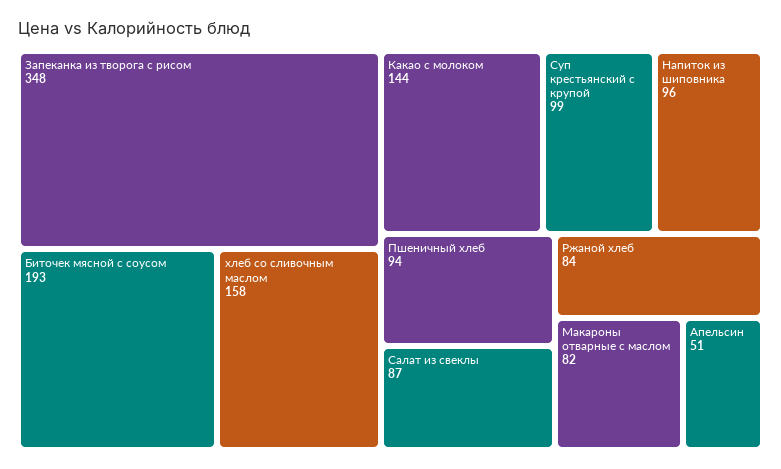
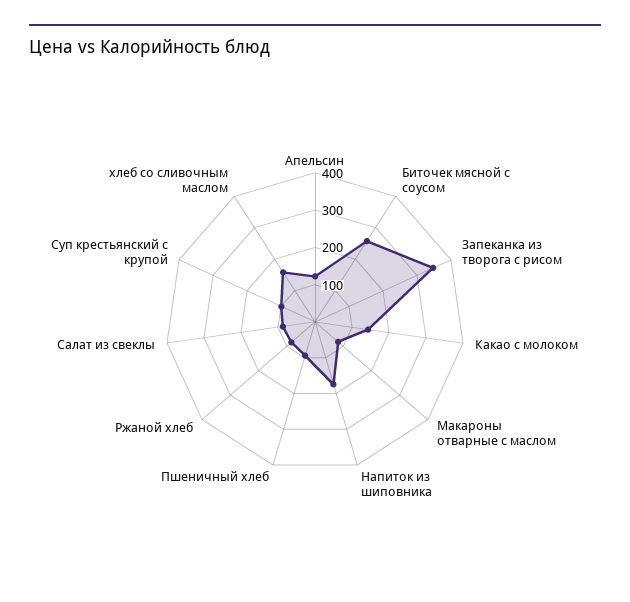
Биточек мясной с соусом: 193 -> 250
Напиток из шиповника: 96 -> 175
Апельсин: 51 -> 125

